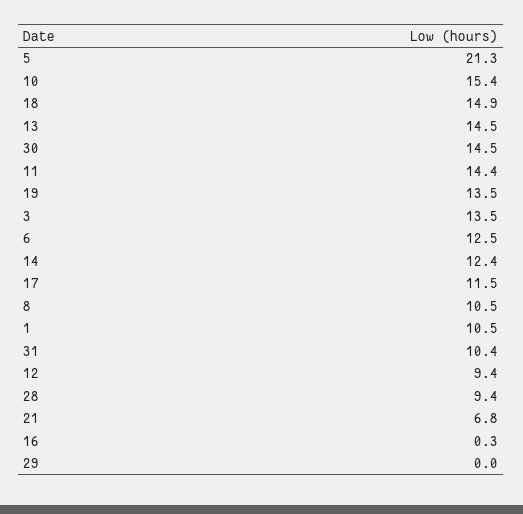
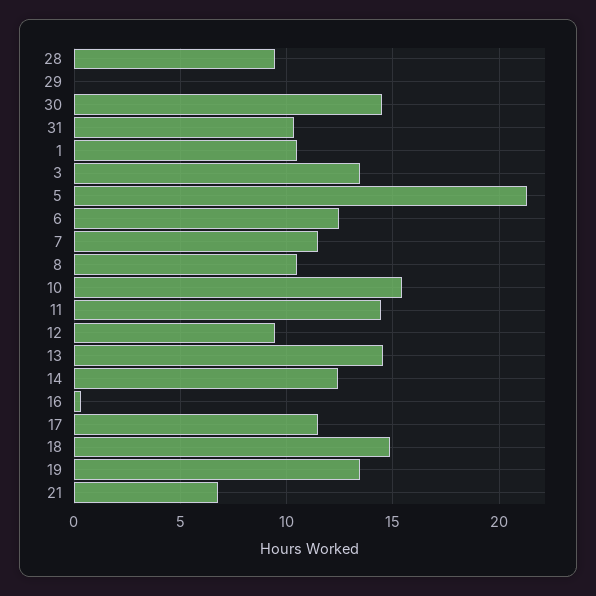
7: none -> 11.5

